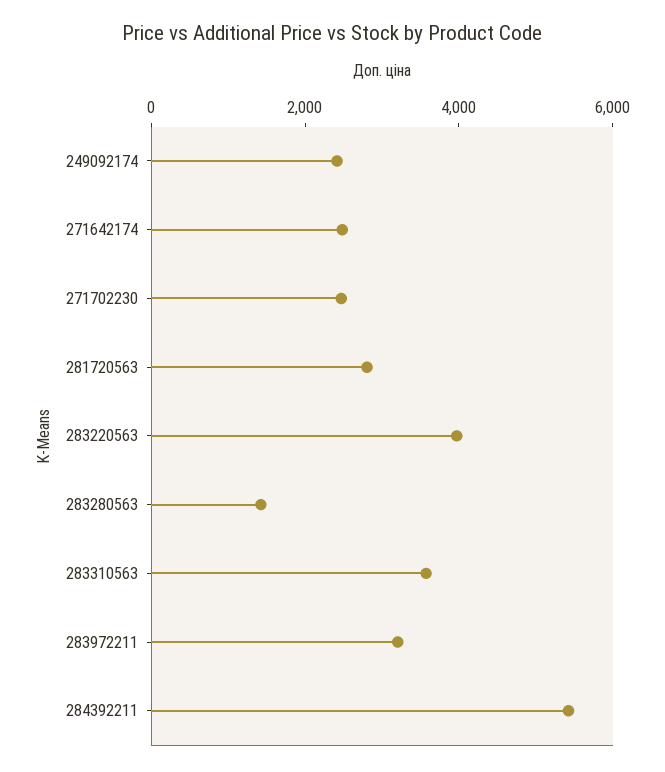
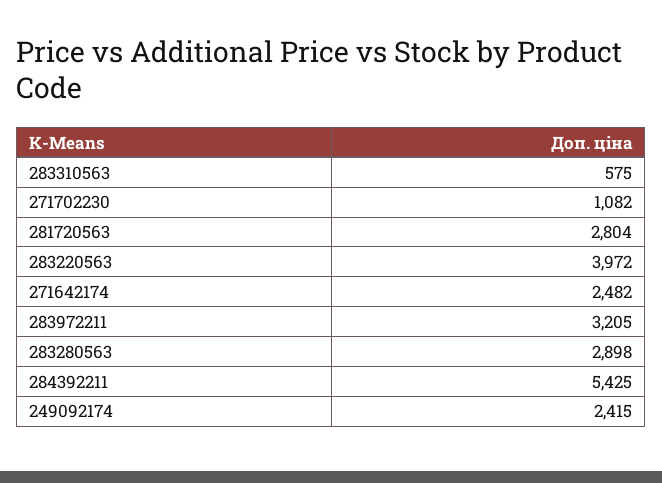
271702230: 2500 -> 1082
283280563: 1500 -> 2898
283310563: 3500 -> 575

